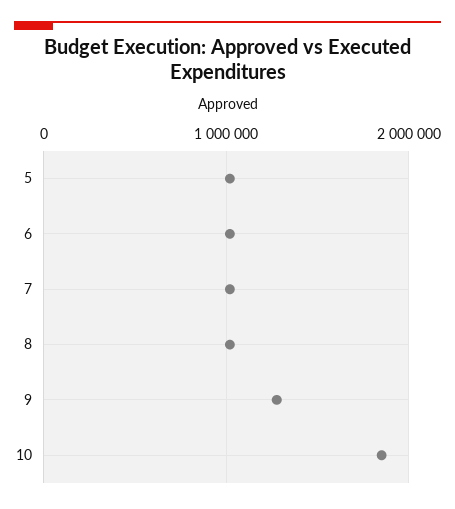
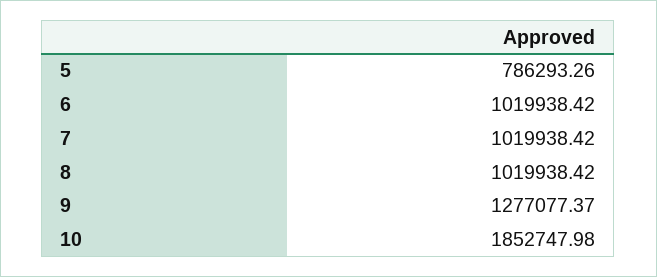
5: 1000000 -> 786293.26

